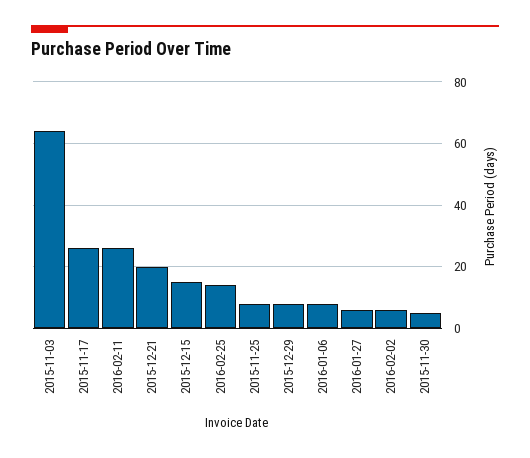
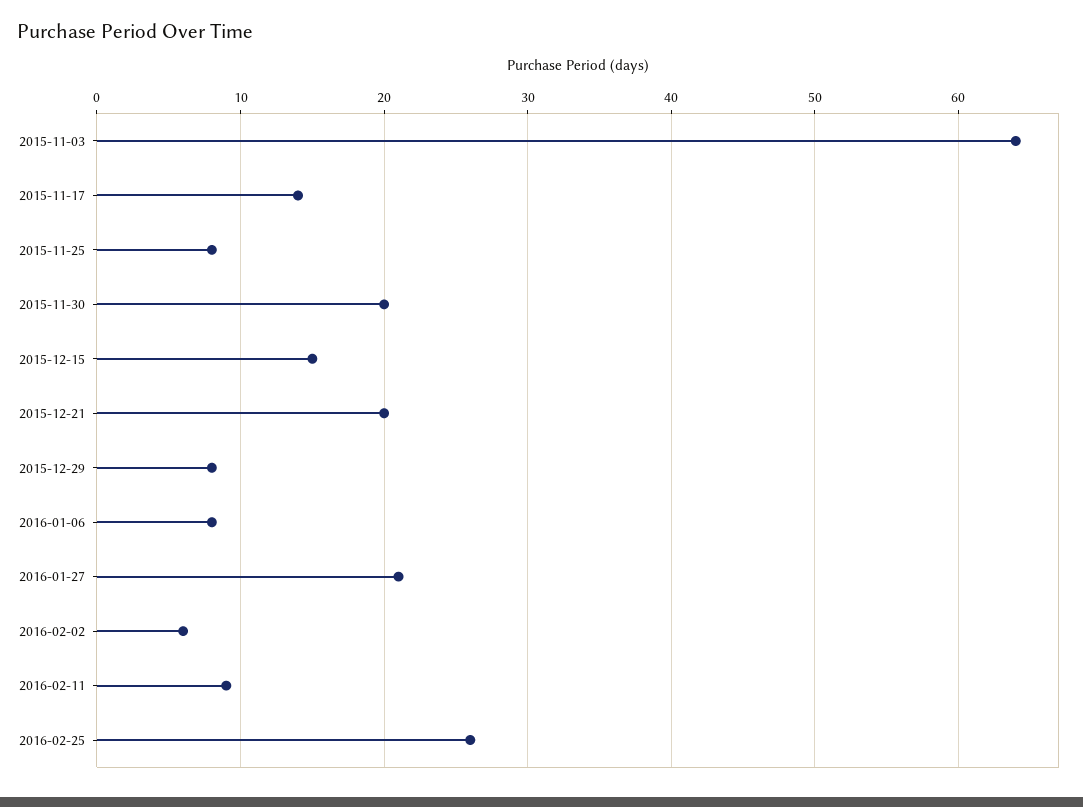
2015-11-17: 25 -> 14
2016-02-11: 25 -> 9
2016-02-25: 15 -> 26
2016-01-27: 5 -> 21
2015-11-30: 5 -> 20

